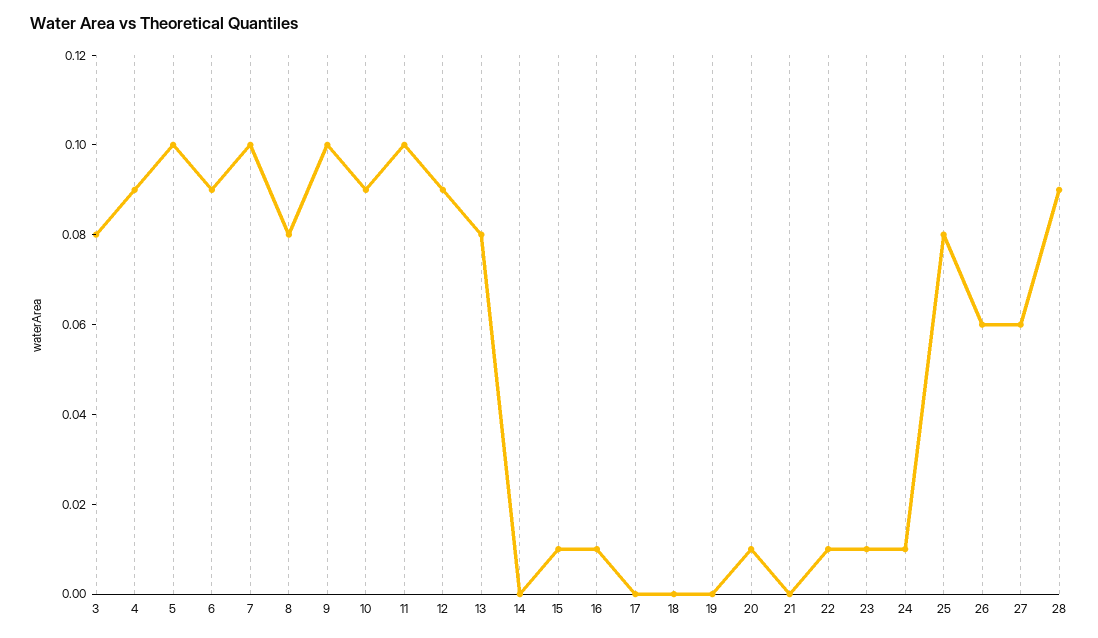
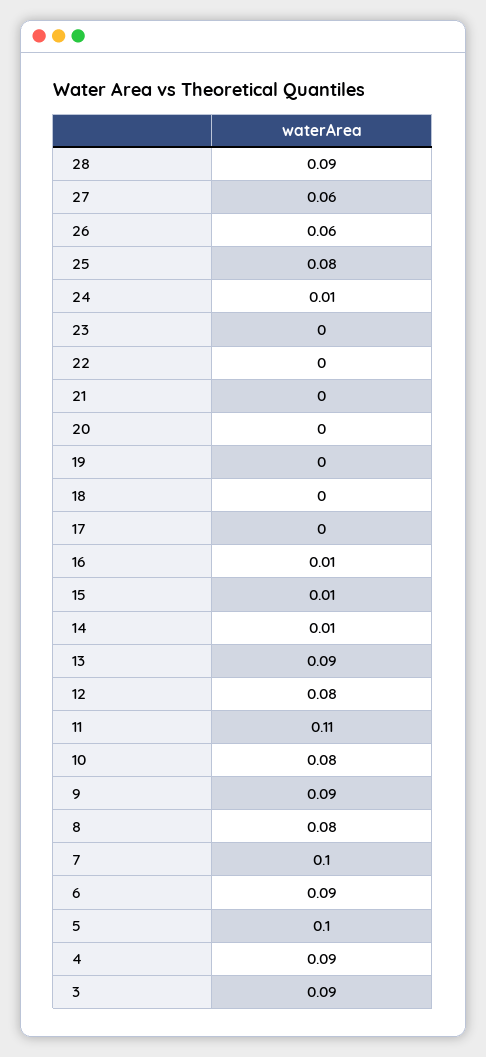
3: 0.08 -> 0.09
9: 0.1 -> 0.09
10: 0.09 -> 0.08
11: 0.1 -> 0.11
12: 0.09 -> 0.08
13: 0.08 -> 0.09
14: 0 -> 0.01
20: 0.01 -> 0
22: 0.01 -> 0
23: 0.01 -> 0

